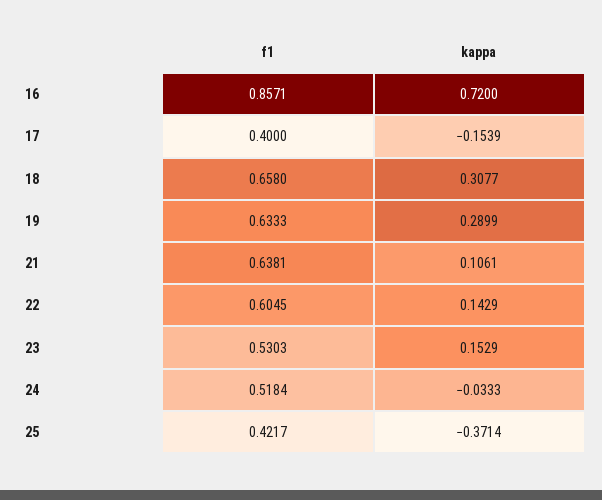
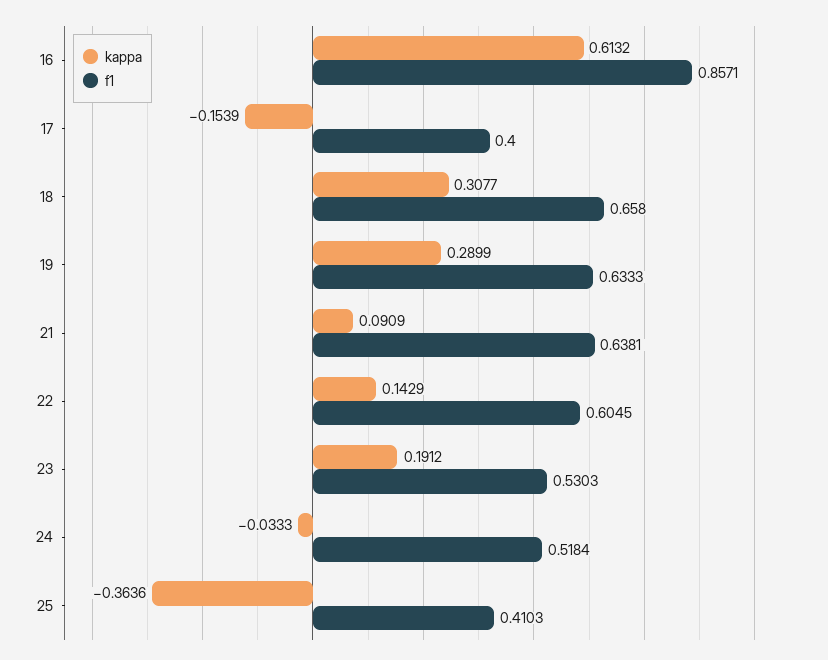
kappa, 16: 0.72 -> 0.6132
kappa, 21: 0.1061 -> 0.0909
kappa, 23: 0.1529 -> 0.1912
f1, 25: 0.4217 -> 0.4103
kappa, 25: -0.3714 -> -0.3636

